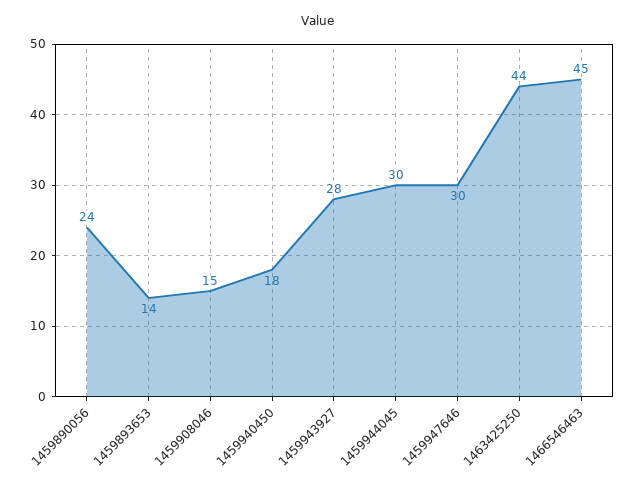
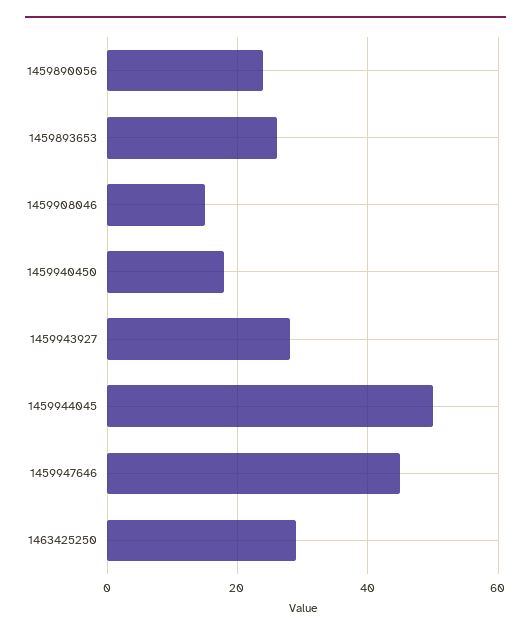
1459893653: 14 -> 25
1459944045: 30 -> 50
1459947646: 30 -> 45
1463425250: 44 -> 30
1466546463: 45 -> none

